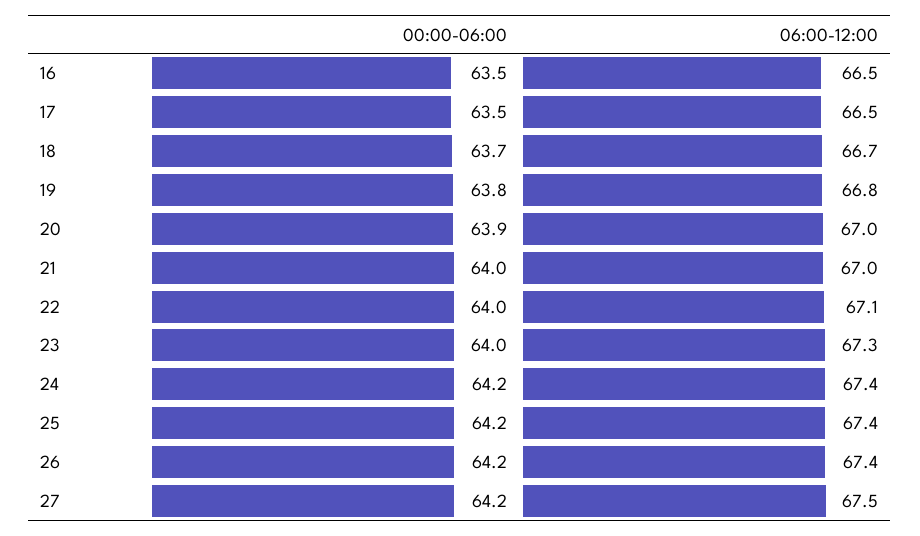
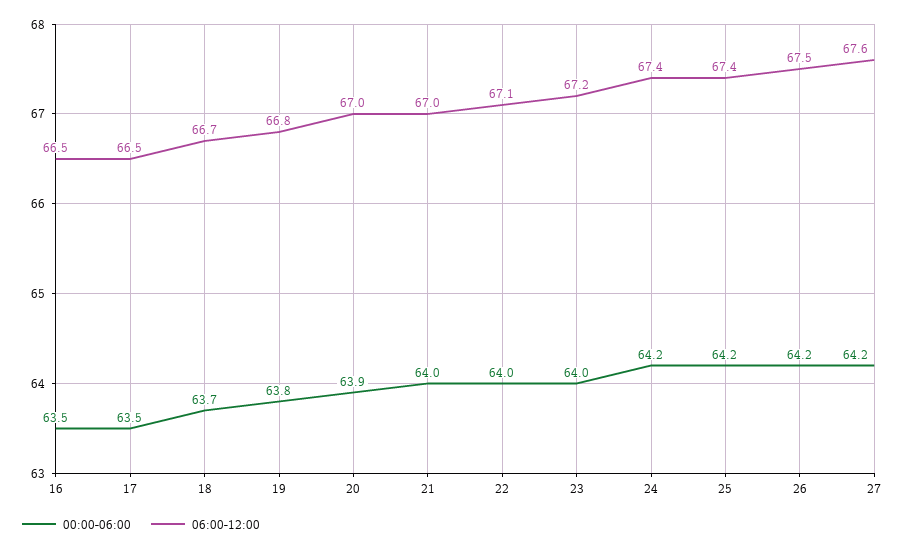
06:00-12:00, 23: 67.3 -> 67.2
06:00-12:00, 26: 67.4 -> 67.5
06:00-12:00, 27: 67.5 -> 67.6

